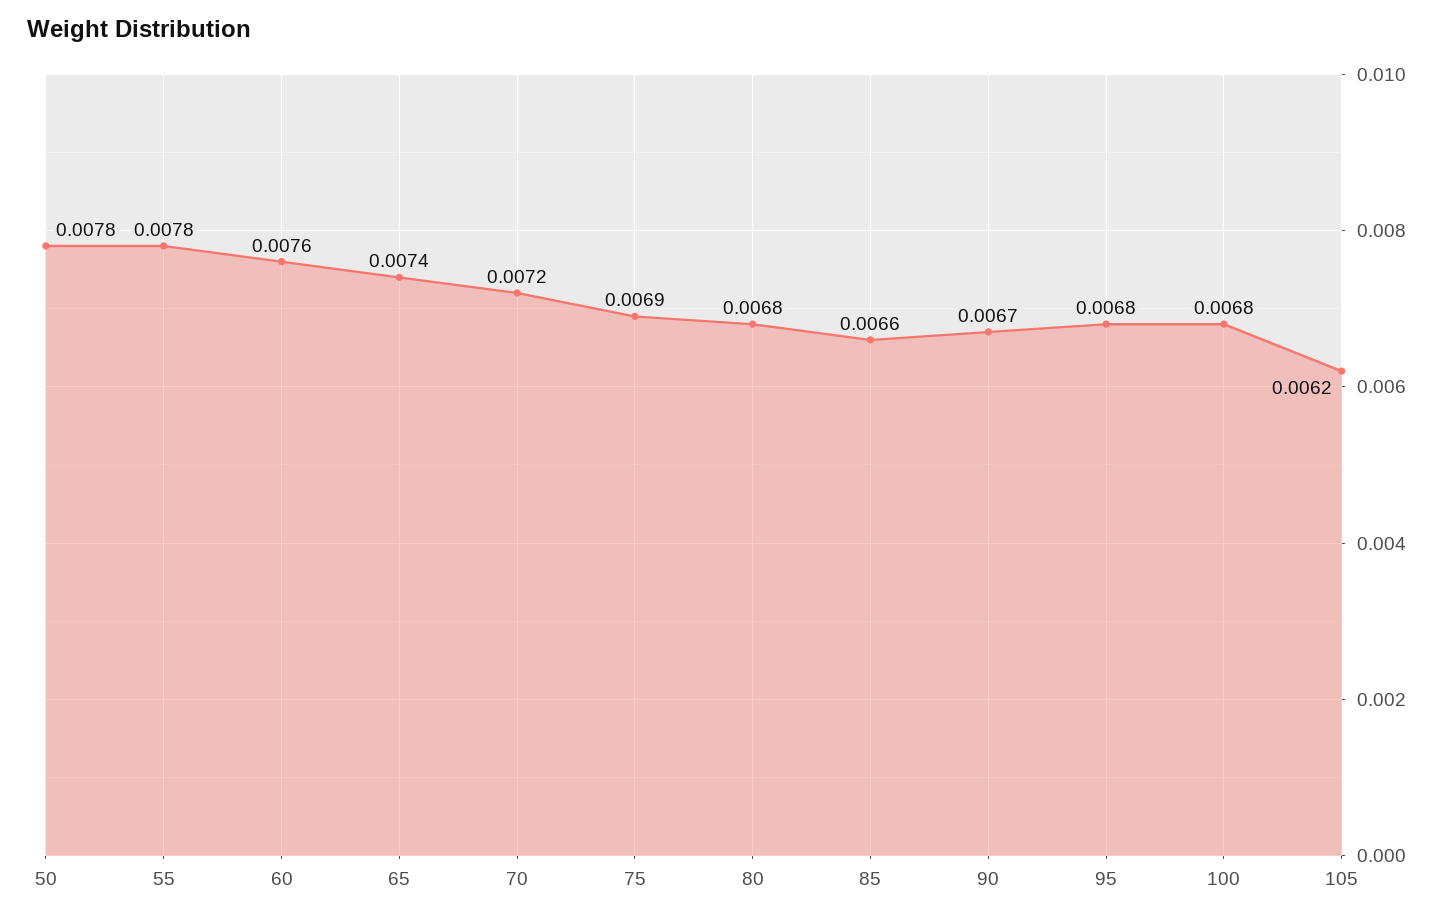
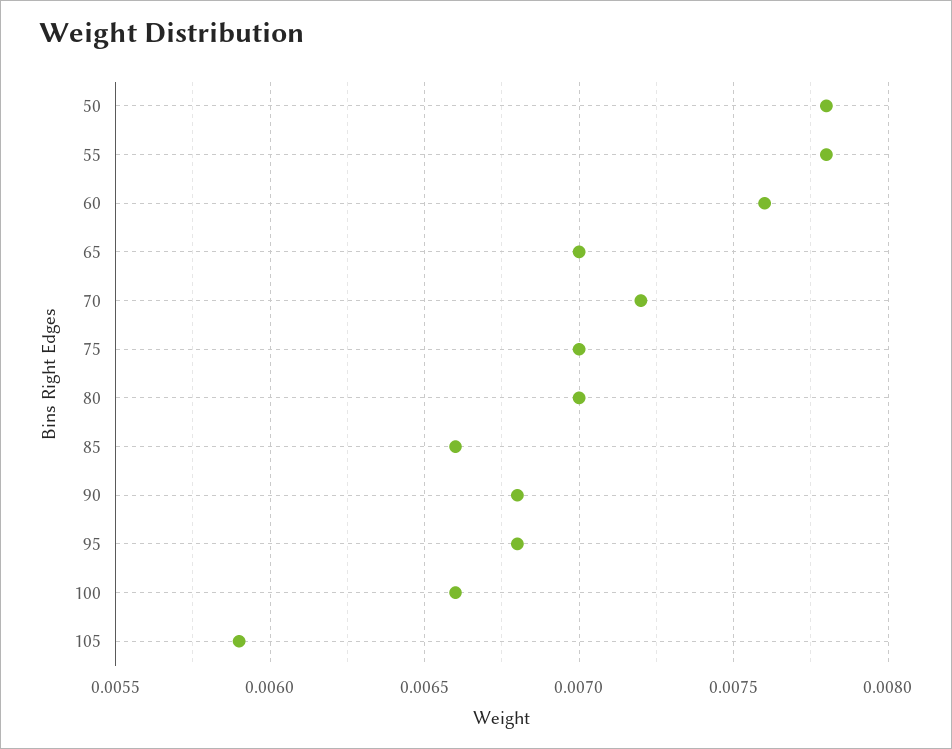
65: 0.0074 -> 0.007
75: 0.0069 -> 0.007
80: 0.0068 -> 0.007
90: 0.0067 -> 0.0068
100: 0.0068 -> 0.0066
105: 0.0062 -> 0.0059

